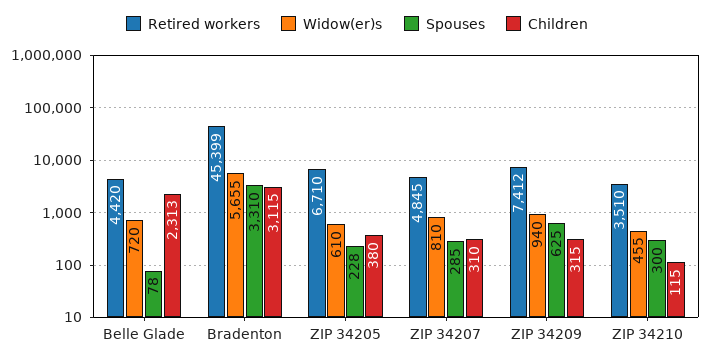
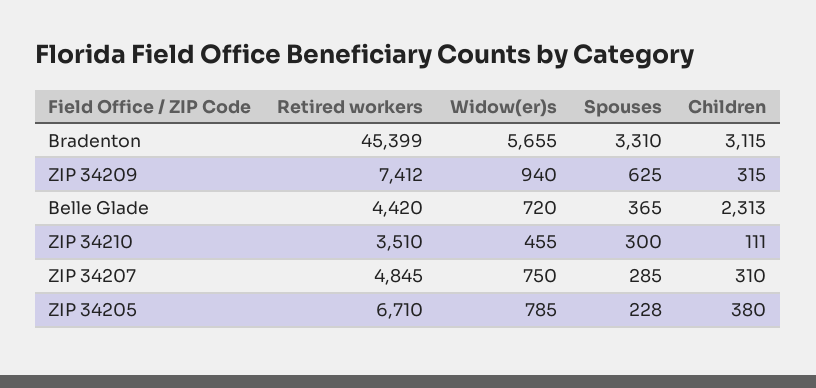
Spouses, Belle Glade: 78 -> 365
Widow(er)s, ZIP 34205: 610 -> 785
Widow(er)s, ZIP 34207: 810 -> 750
Children, ZIP 34210: 115 -> 111

